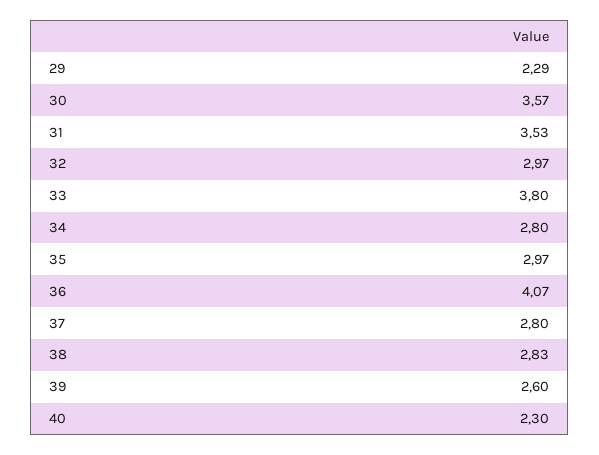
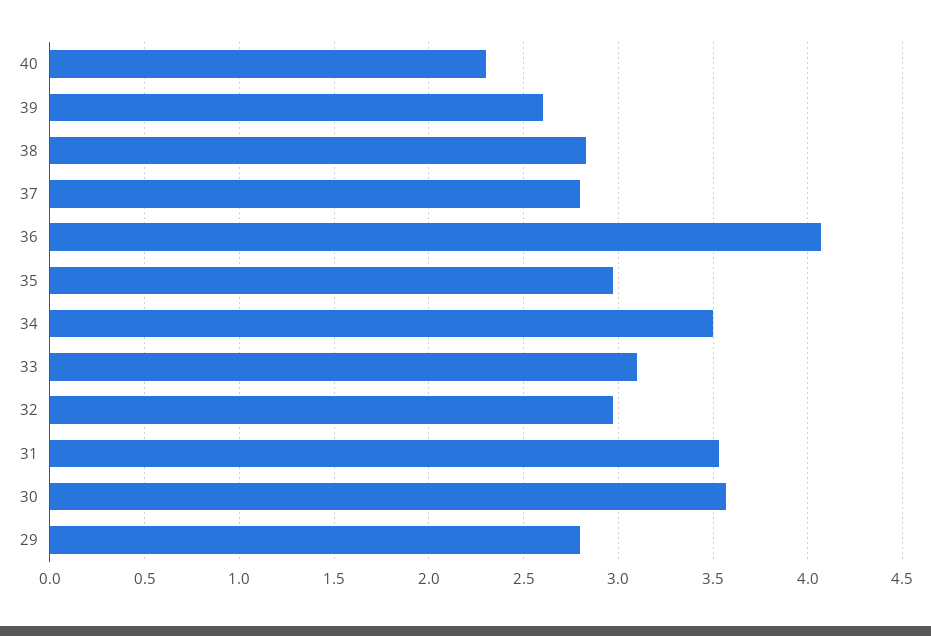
29: 2.29 -> 2.8
33: 3.8 -> 3.1
34: 2.8 -> 3.5

